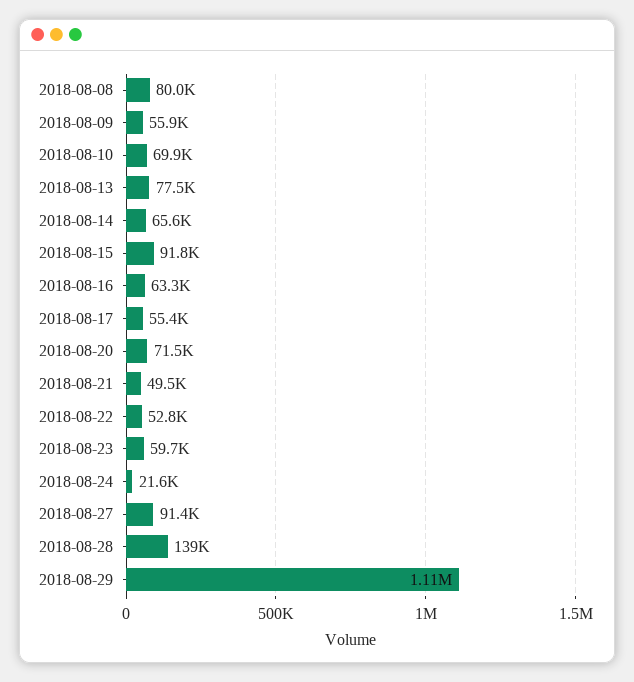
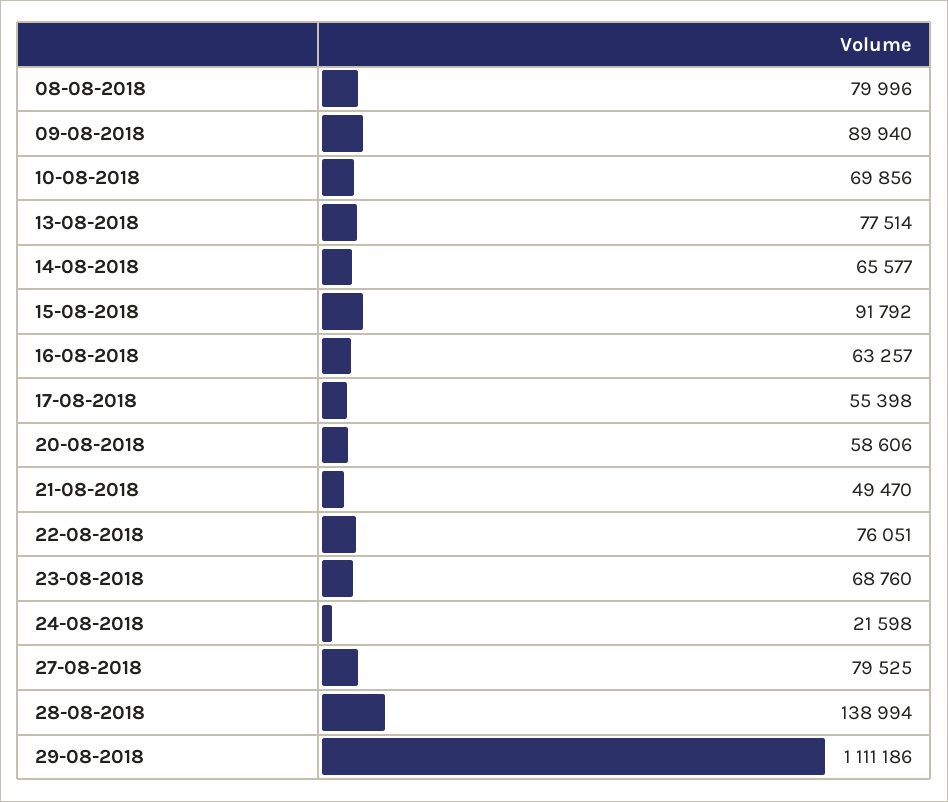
2018-08-09: 55900 -> 89940
2018-08-20: 71500 -> 58606
2018-08-22: 52800 -> 76051
2018-08-23: 59700 -> 68760
2018-08-27: 91400 -> 79525

